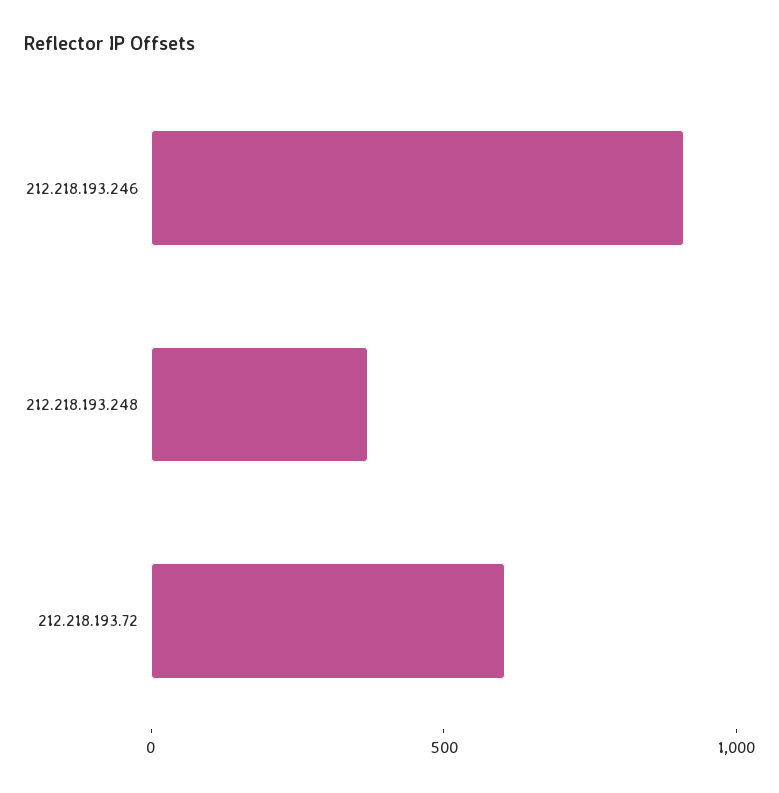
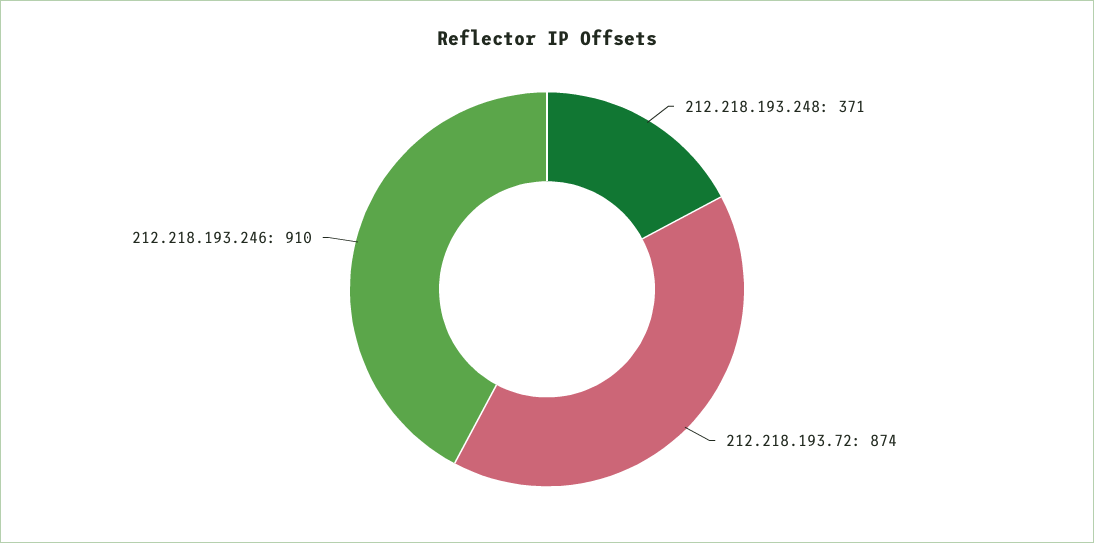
212.218.193.72: 600 -> 874

